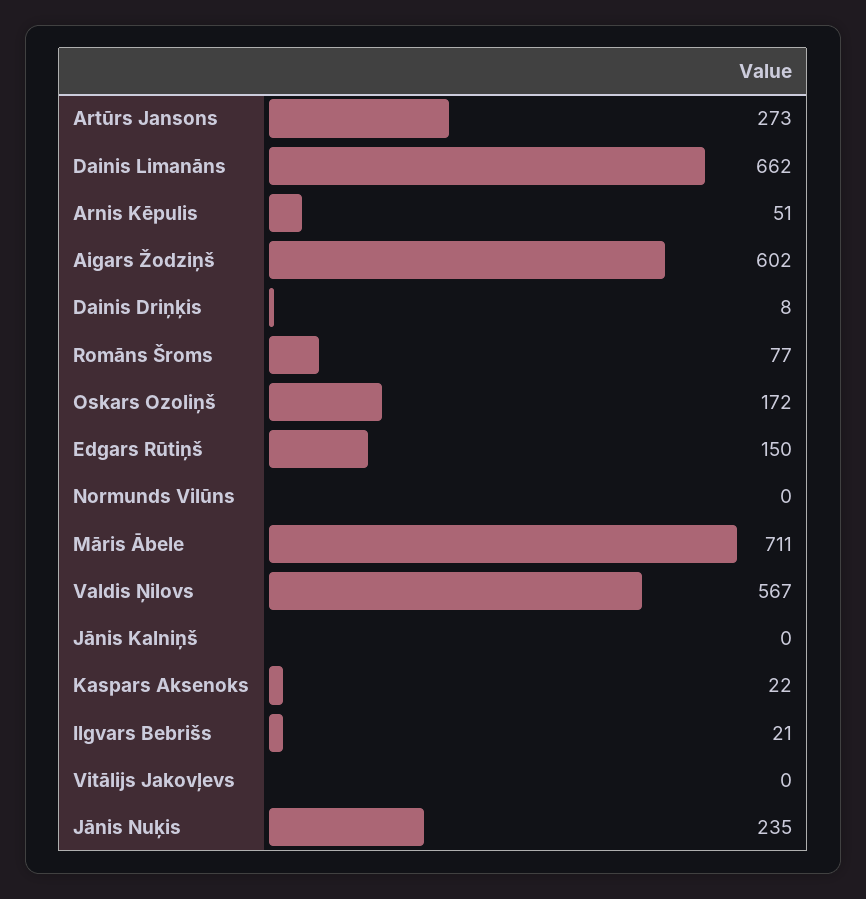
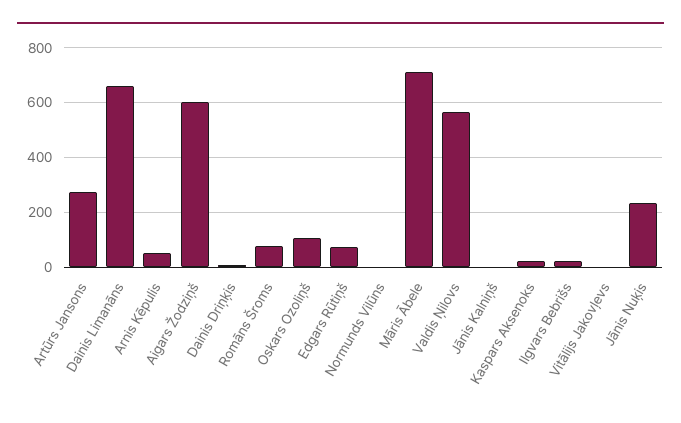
Oskars Ozoliņš: 172 -> 100
Edgars Rūtiņš: 150 -> 75

